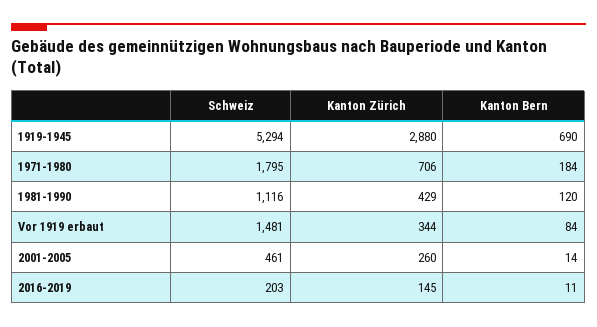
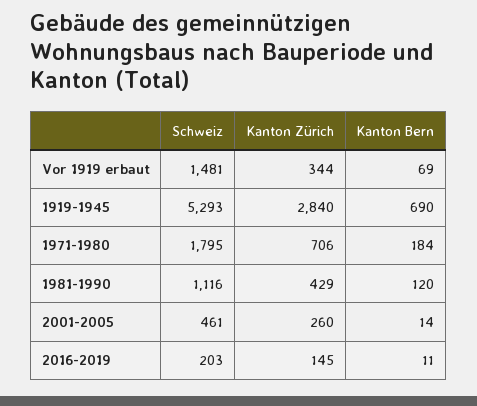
Schweiz, 1919-1945: 5294 -> 5293
Kanton Zürich, 1919-1945: 2880 -> 2840
Kanton Bern, Vor 1919 erbaut: 84 -> 69

